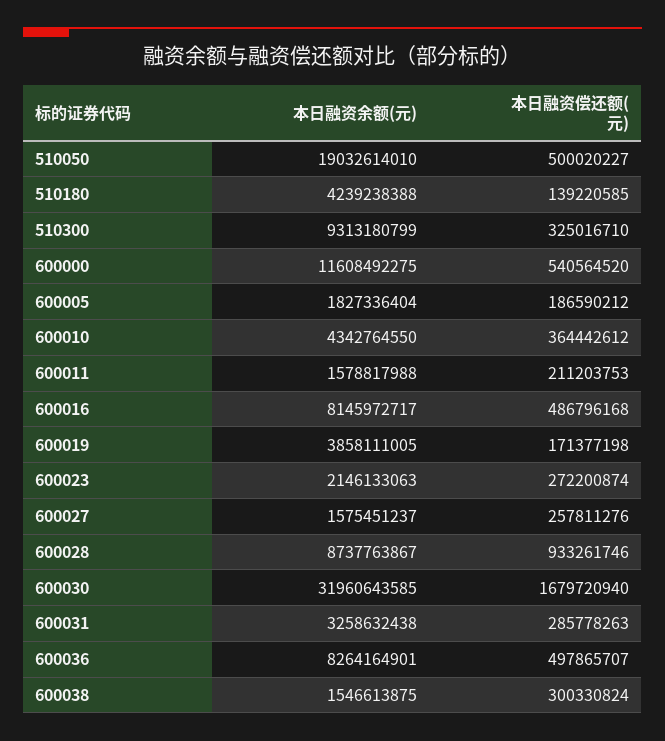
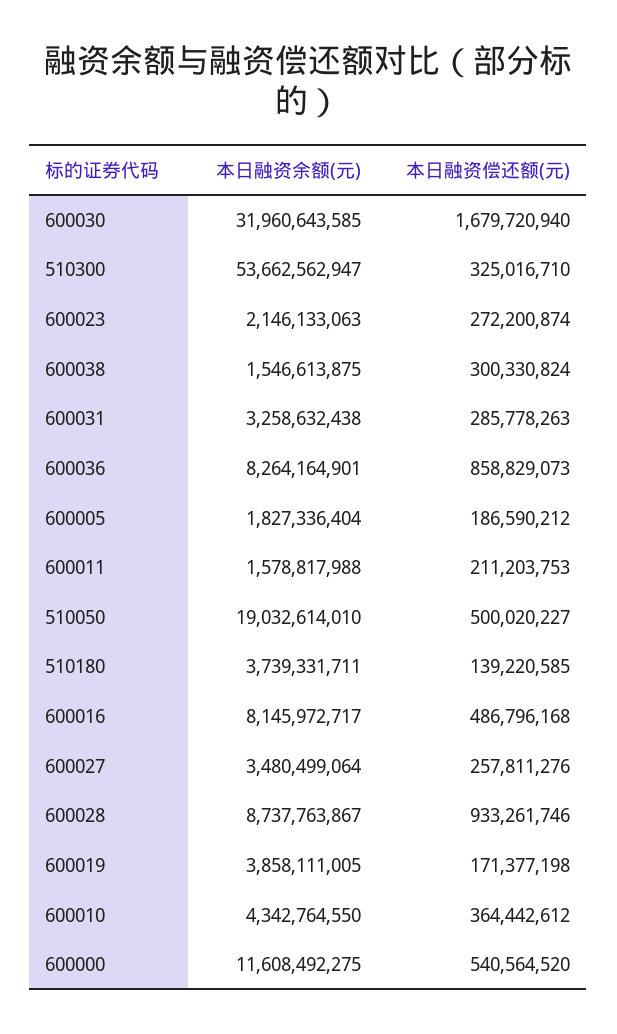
本日融资余额(元), 510180: 4239238388 -> 3739331711
本日融资余额(元), 510300: 9313180799 -> 53662562947
本日融资余额(元), 600027: 1575451237 -> 3480499064
本日融资偿还额(元), 600036: 497865707 -> 858829073

